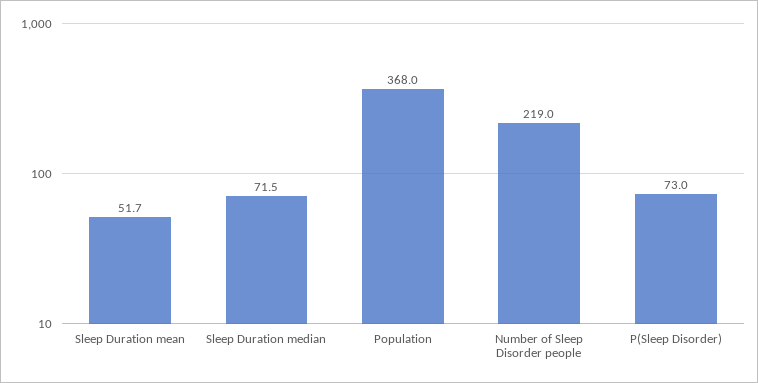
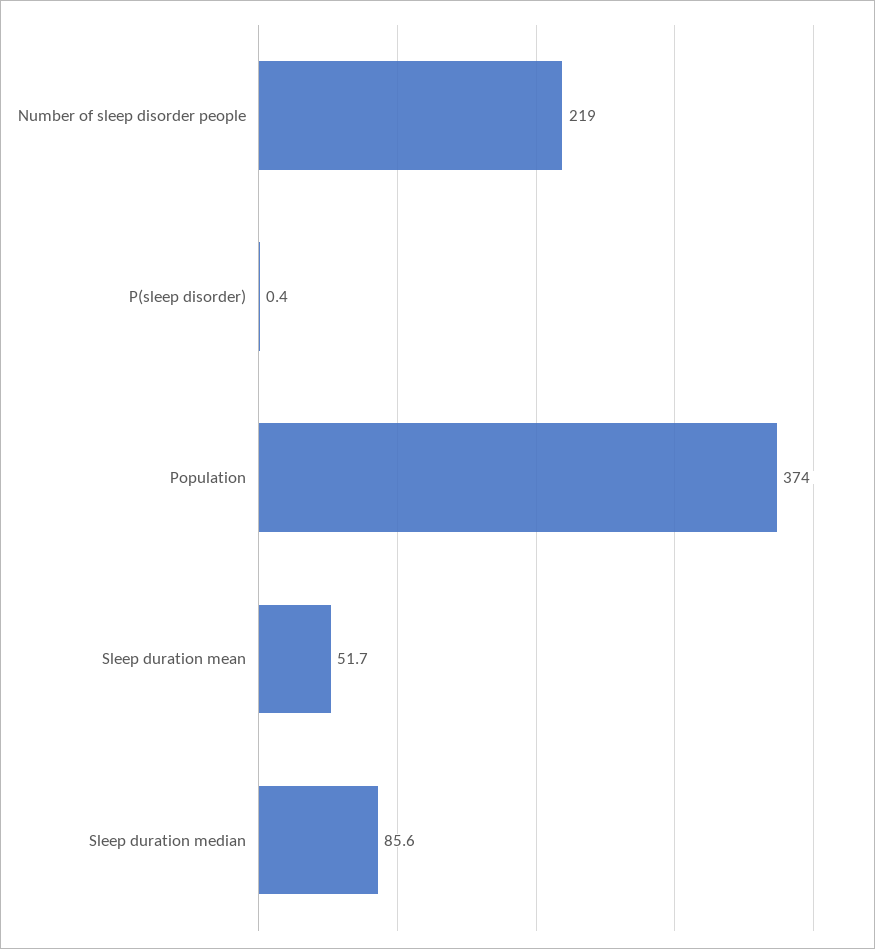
Sleep Duration median: 71.5 -> 85.6
Population: 368 -> 374
P(Sleep Disorder): 73 -> 0.4

